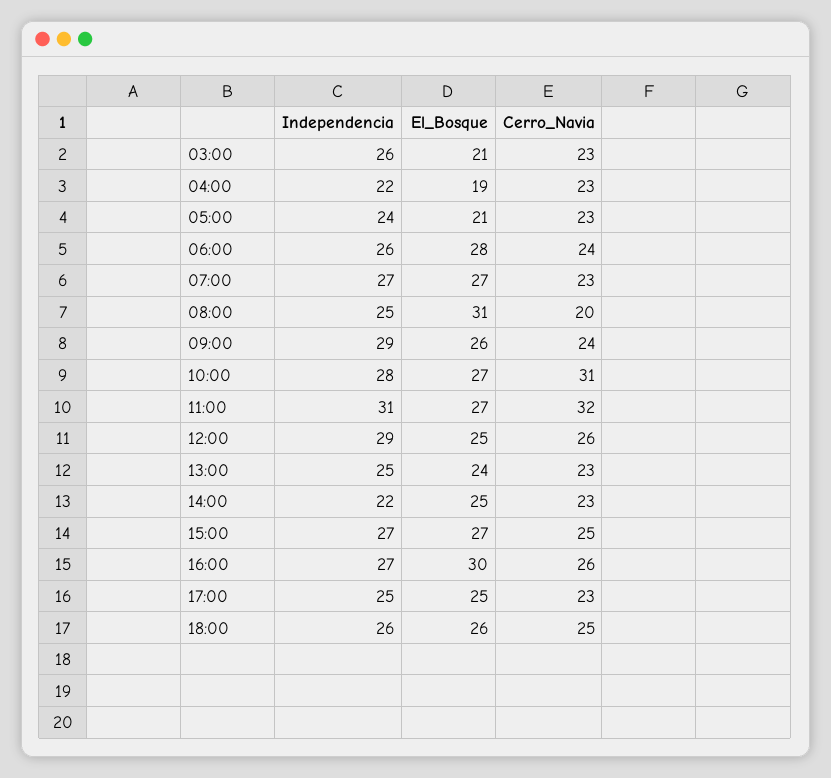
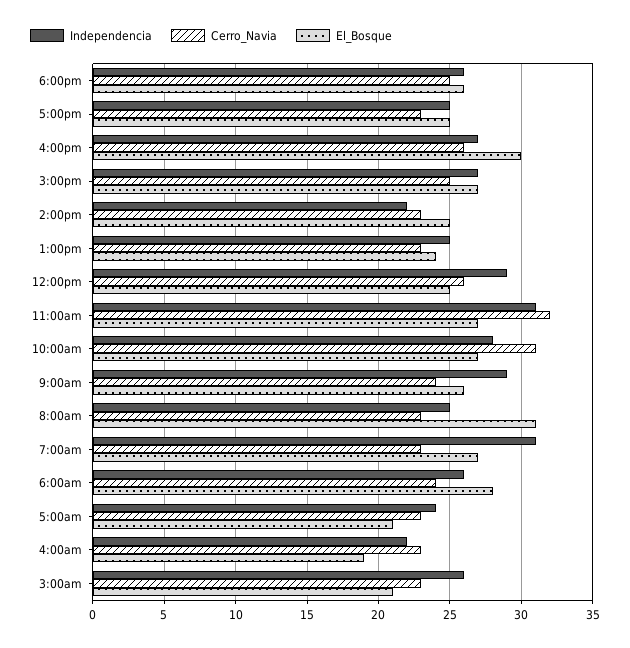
Independencia, 07:00: 27 -> 31
Cerro_Navia, 08:00: 20 -> 23

